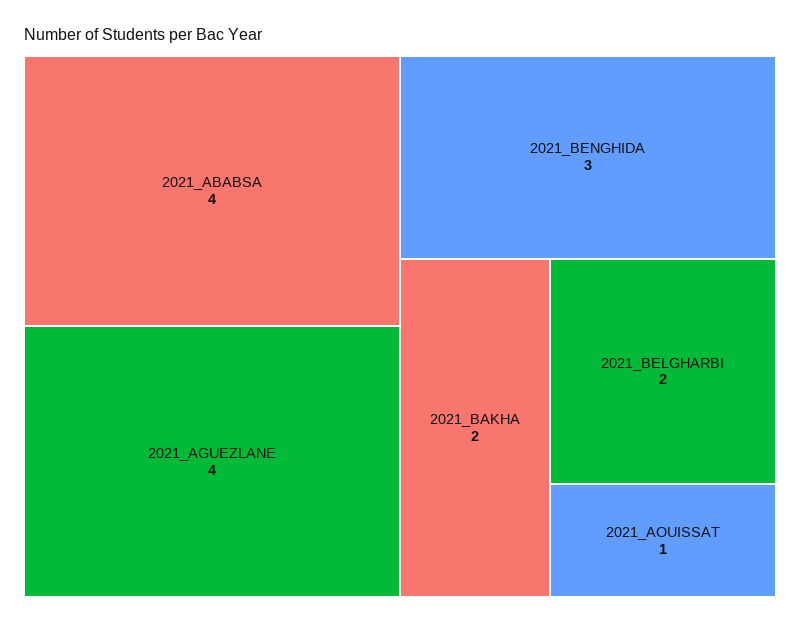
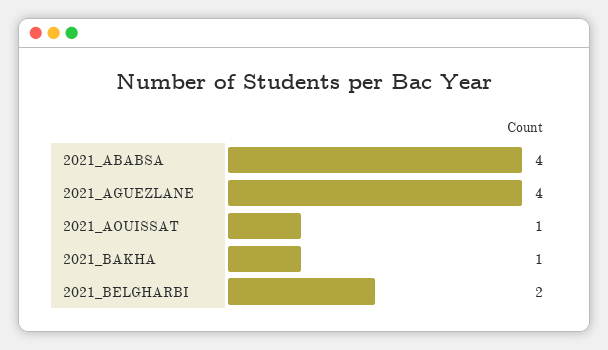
2021_BENGHIDA: 3 -> none
2021_BAKHA: 2 -> 1

